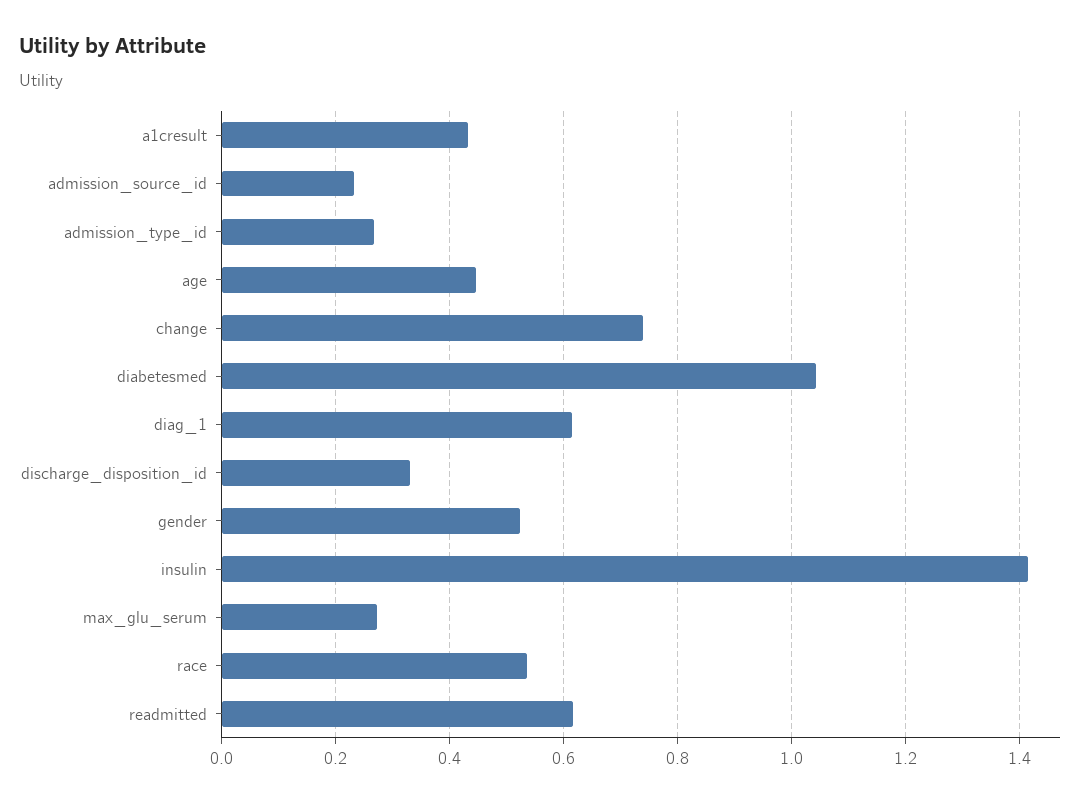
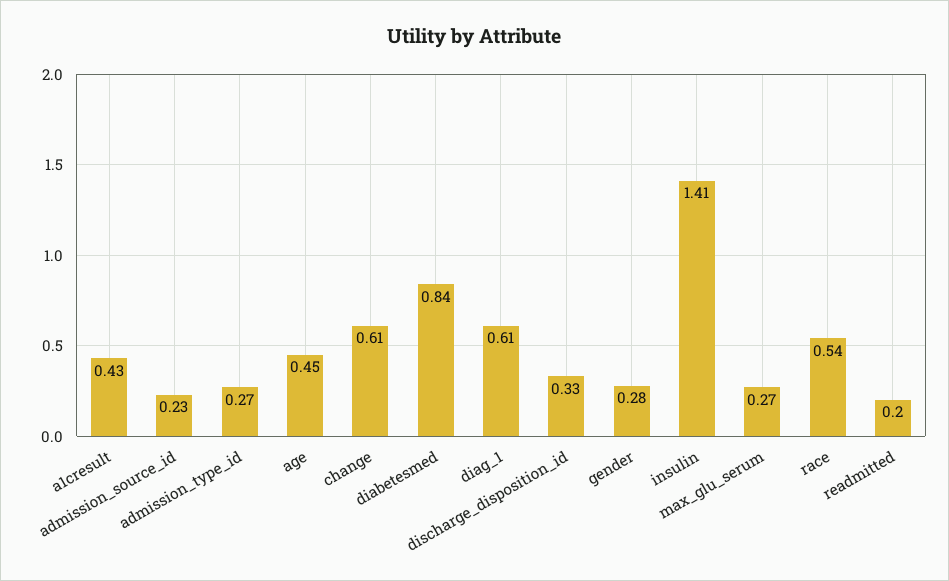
change: 0.74 -> 0.61
diabetesmed: 1.04 -> 0.84
gender: 0.52 -> 0.28
readmitted: 0.62 -> 0.2

